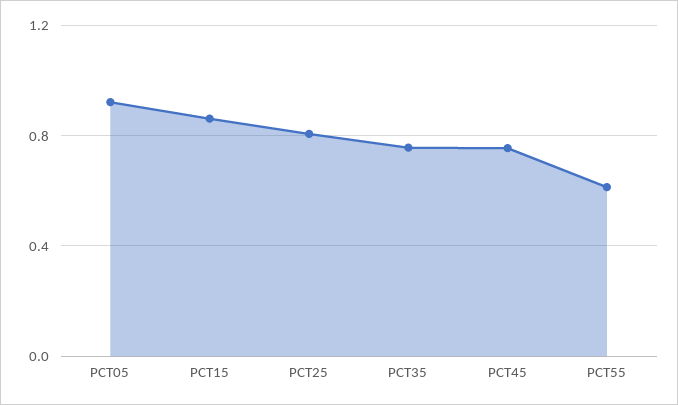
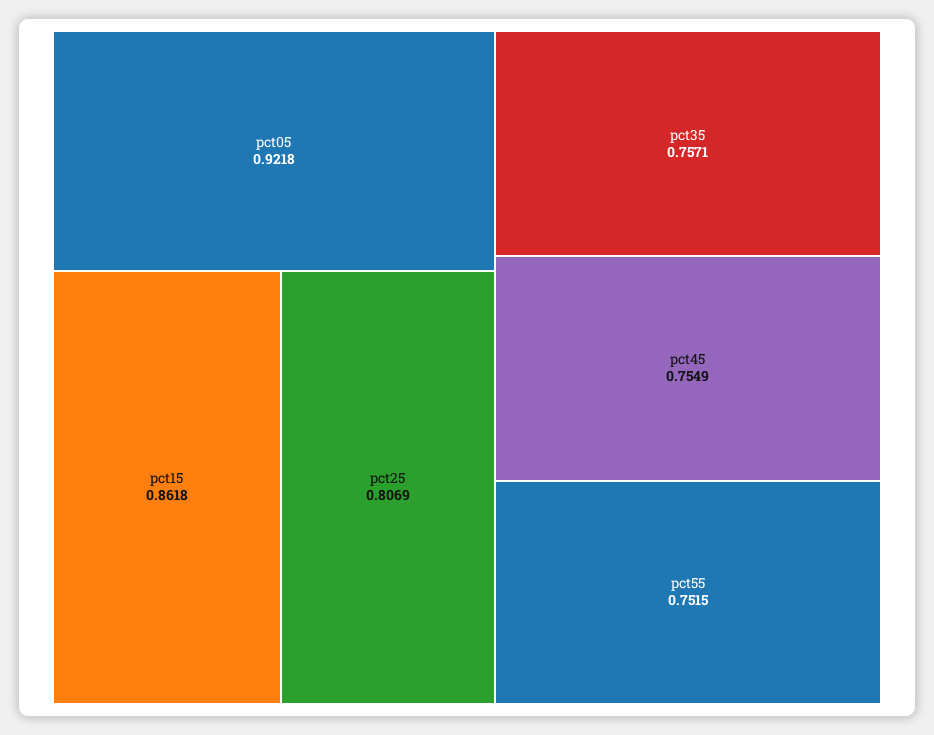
PCT55: 0.6 -> 0.7515

